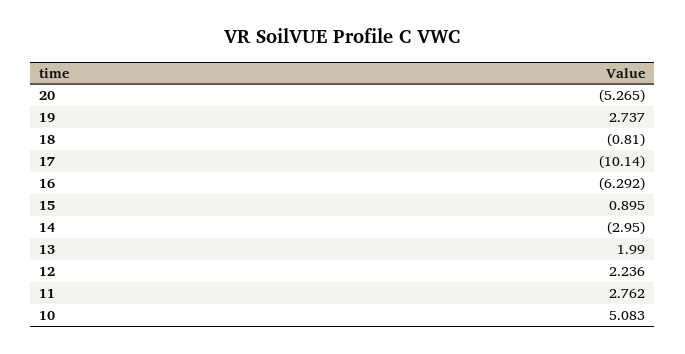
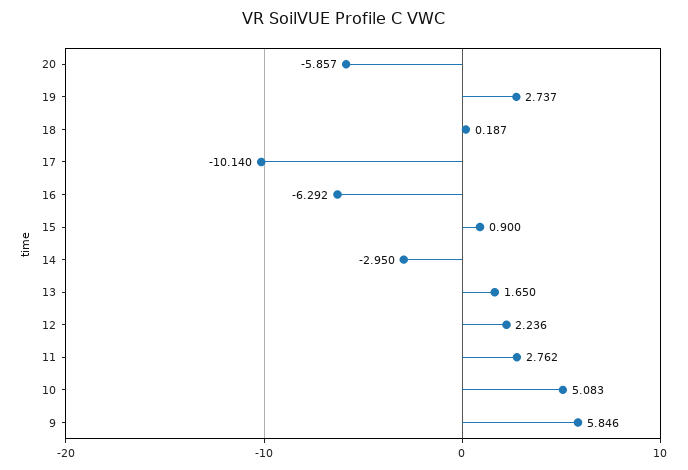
20: -5.265 -> -5.857
18: -0.81 -> 0.187
15: 0.895 -> 0.9
13: 1.99 -> 1.65
9: none -> 5.846

